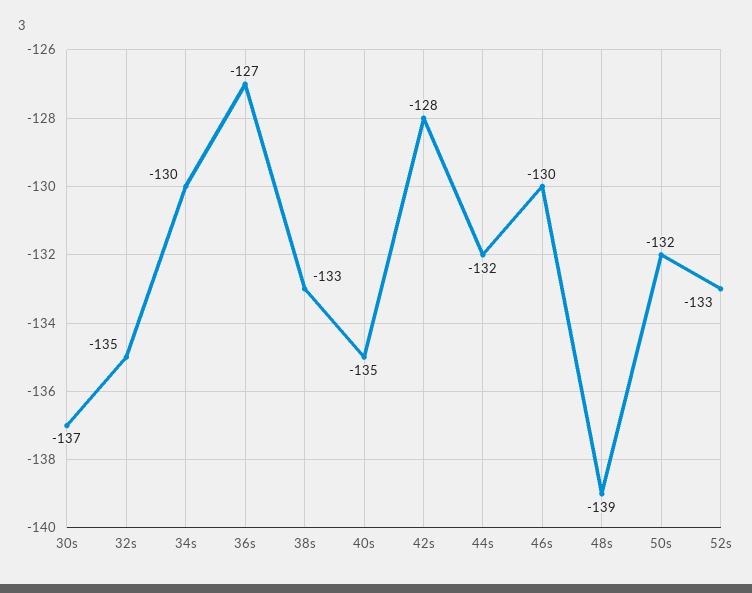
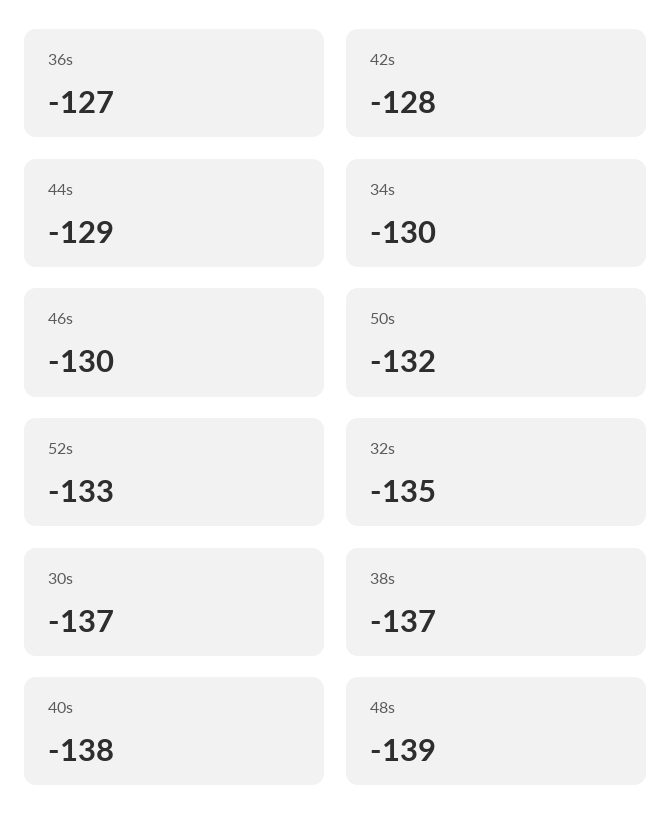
38s: -133 -> -137
40s: -135 -> -138
44s: -132 -> -129

